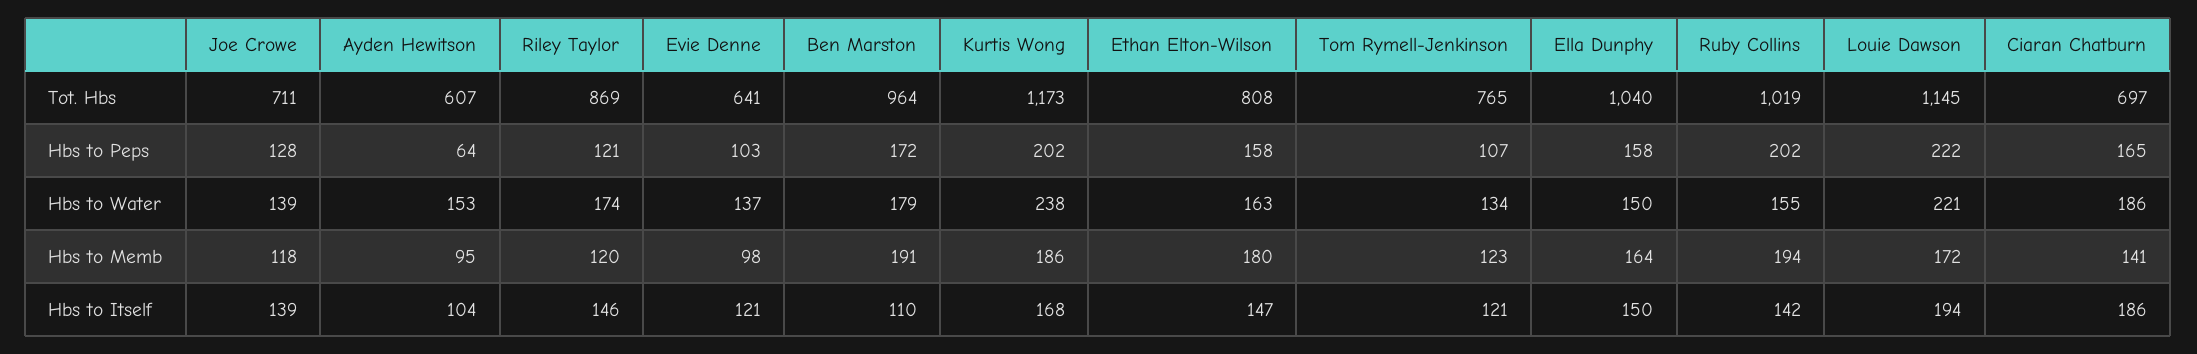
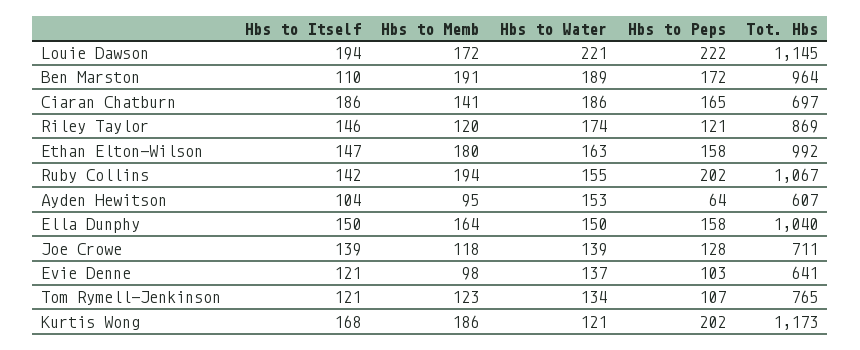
Ethan Elton-Wilson, Tot. Hbs: 808 -> 992
Ruby Collins, Tot. Hbs: 1019 -> 1067
Ben Marston, Hbs to Water: 179 -> 189
Kurtis Wong, Hbs to Water: 238 -> 121

